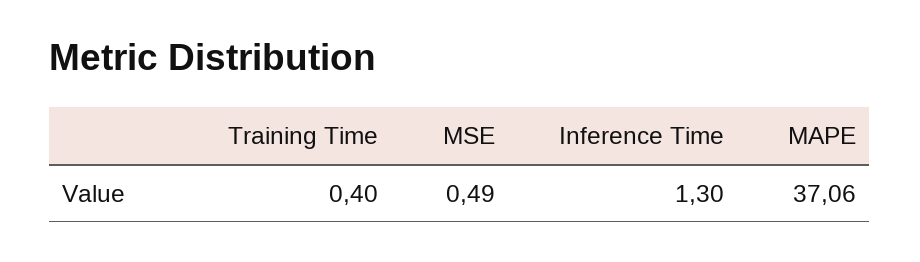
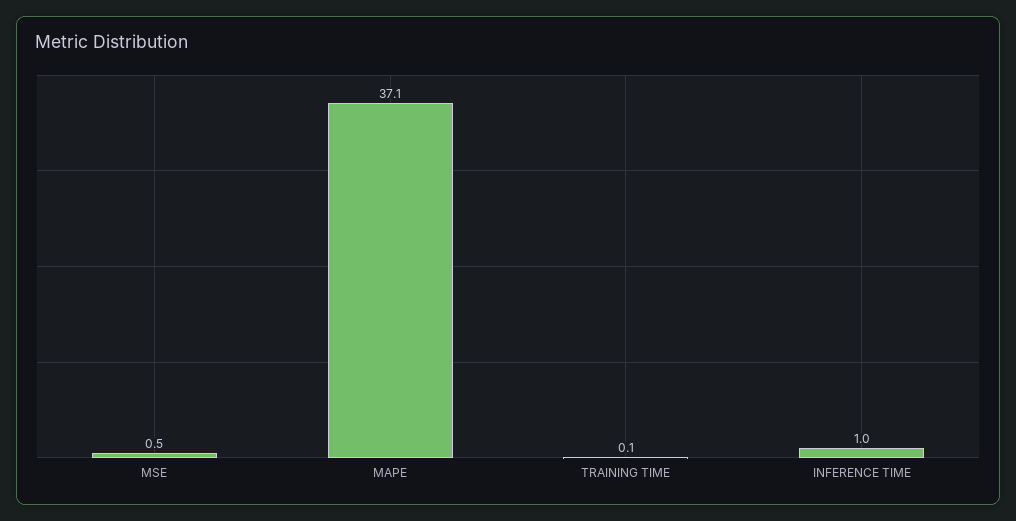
Training Time: 0.4 -> 0.1
Inference Time: 1.3 -> 1

